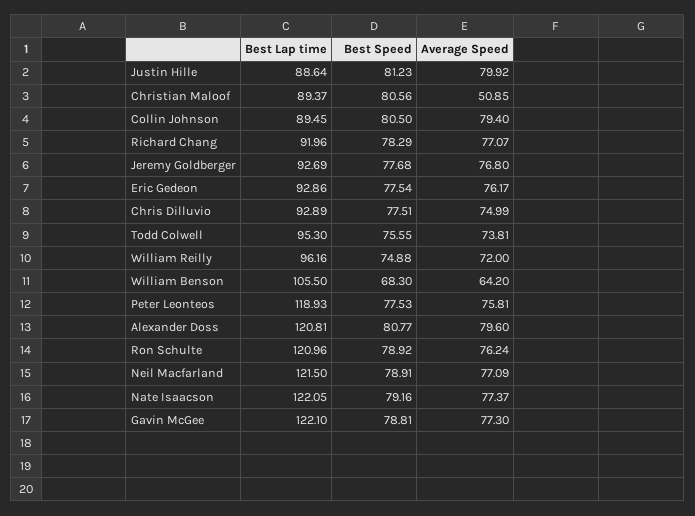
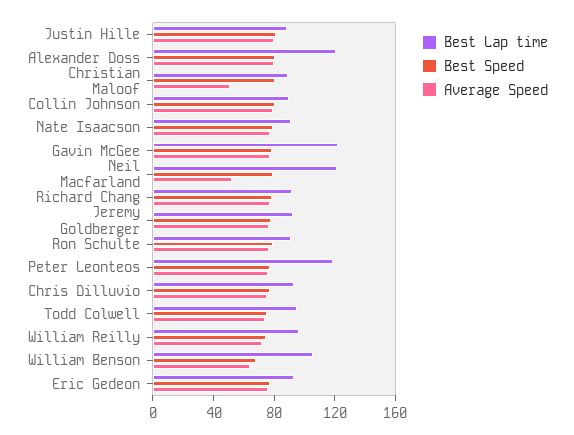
Best Lap time, Ron Schulte: 120.96 -> 90
Average Speed, Neil Macfarland: 77.09 -> 50
Best Lap time, Nate Isaacson: 122.05 -> 90

